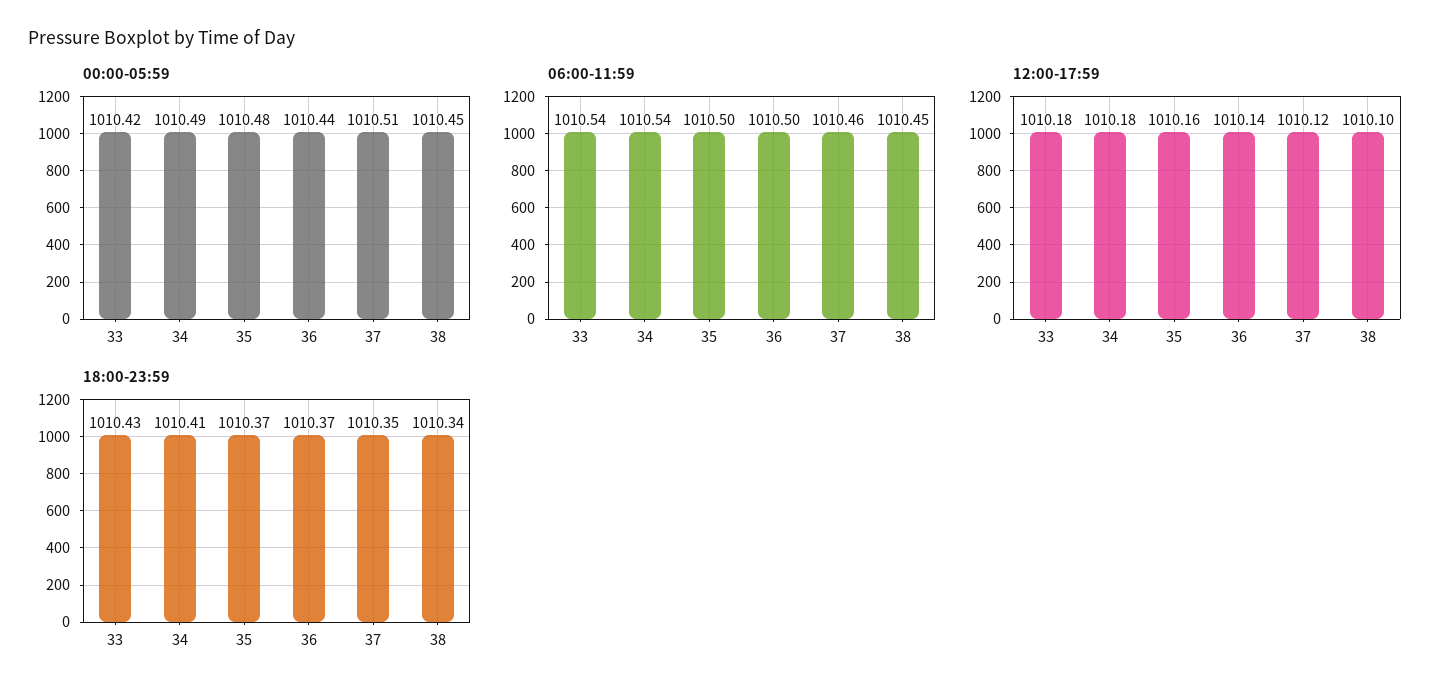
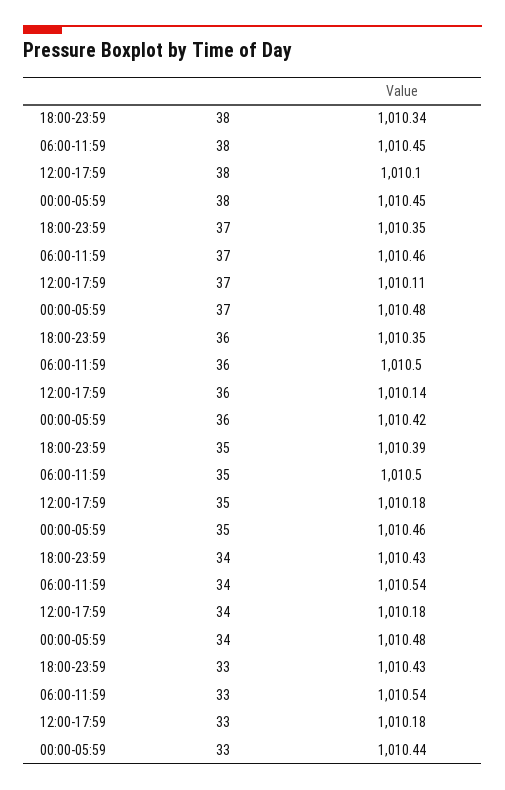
00:00-05:59, 33: 1010.42 -> 1010.44
00:00-05:59, 34: 1010.49 -> 1010.48
00:00-05:59, 35: 1010.48 -> 1010.46
00:00-05:59, 36: 1010.44 -> 1010.42
00:00-05:59, 37: 1010.51 -> 1010.48
12:00-17:59, 35: 1010.16 -> 1010.18
12:00-17:59, 37: 1010.12 -> 1010.11
18:00-23:59, 34: 1010.41 -> 1010.43
18:00-23:59, 35: 1010.37 -> 1010.39
18:00-23:59, 36: 1010.37 -> 1010.35

